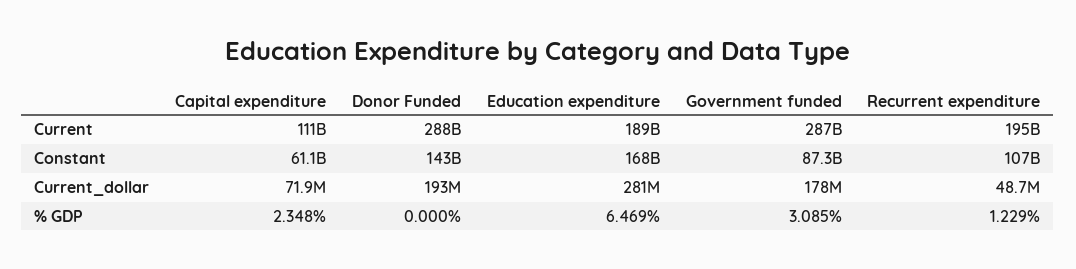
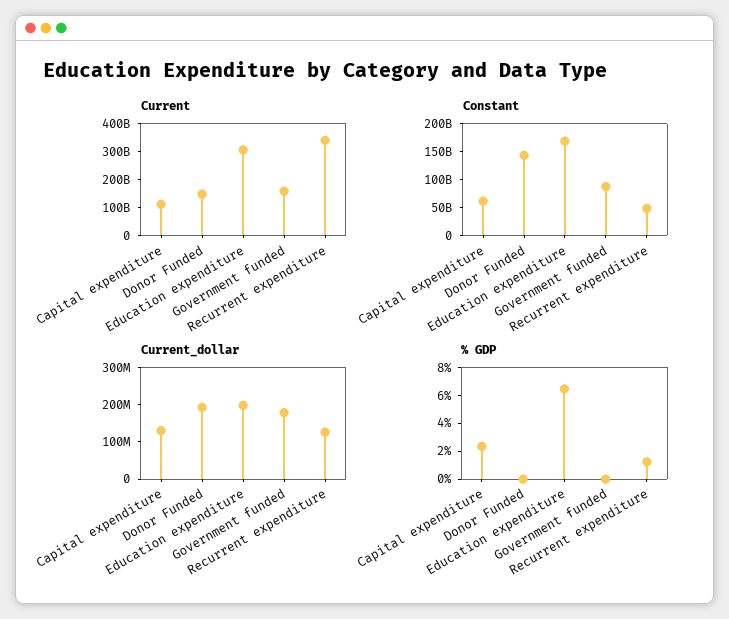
Current, Donor Funded: 288000000000 -> 150000000000
Current, Education expenditure: 189000000000 -> 300000000000
Current, Government funded: 287000000000 -> 150000000000
Current, Recurrent expenditure: 195000000000 -> 350000000000
Constant, Recurrent expenditure: 107000000000 -> 50000000000
Current_dollar, Capital expenditure: 71900000 -> 125000000
Current_dollar, Education expenditure: 281000000 -> 200000000
Current_dollar, Recurrent expenditure: 48700000 -> 125000000
% GDP, Government funded: 3.085 -> 0

